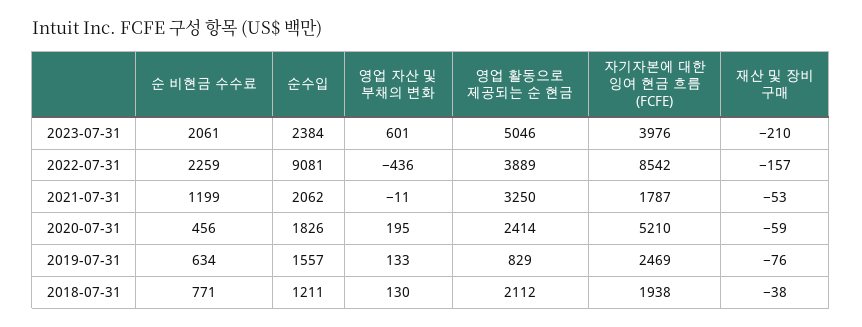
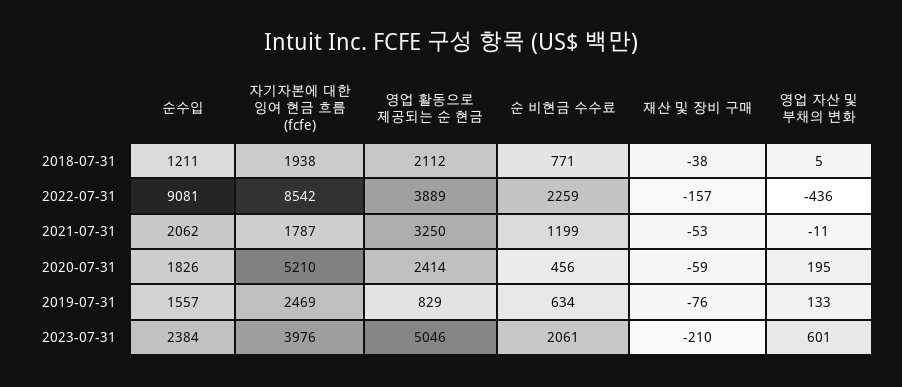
영업 자산 및 부채의 변화, 2018-07-31: 130 -> 5

